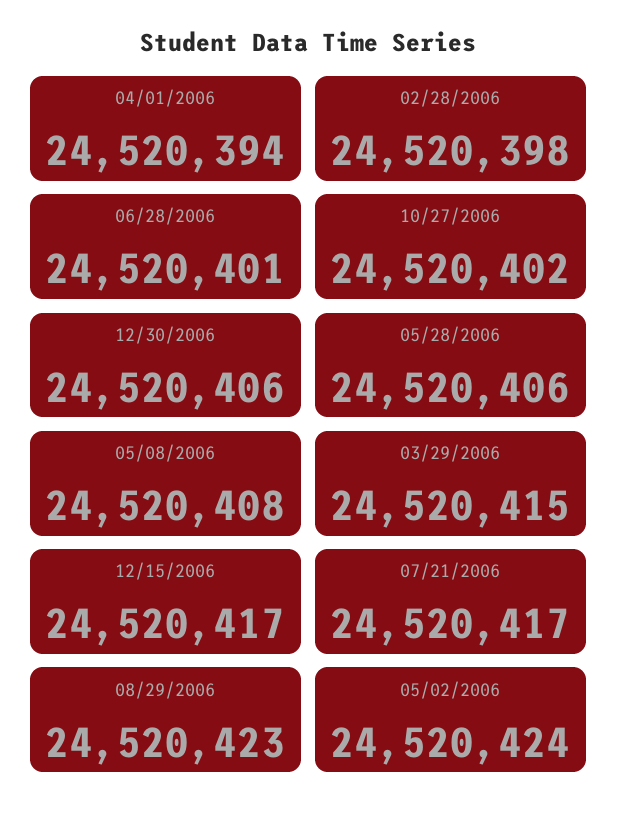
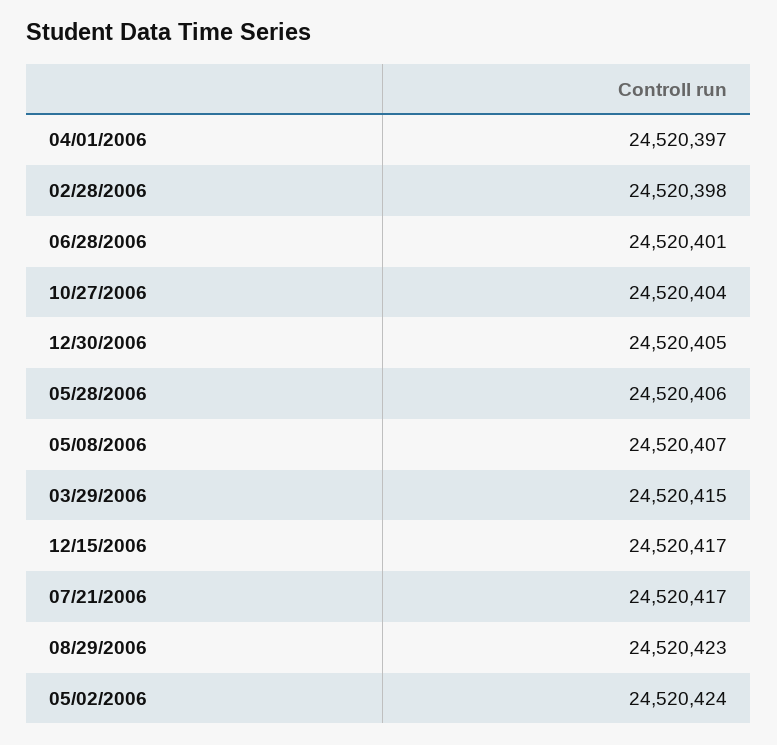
04/01/2006: 24520394 -> 24520397
10/27/2006: 24520402 -> 24520404
12/30/2006: 24520406 -> 24520405
05/08/2006: 24520408 -> 24520407

